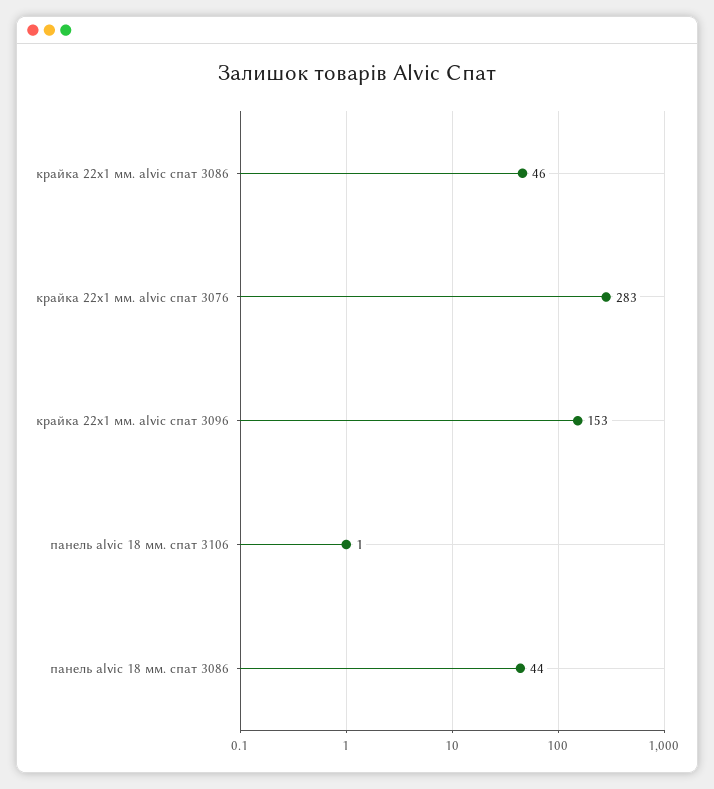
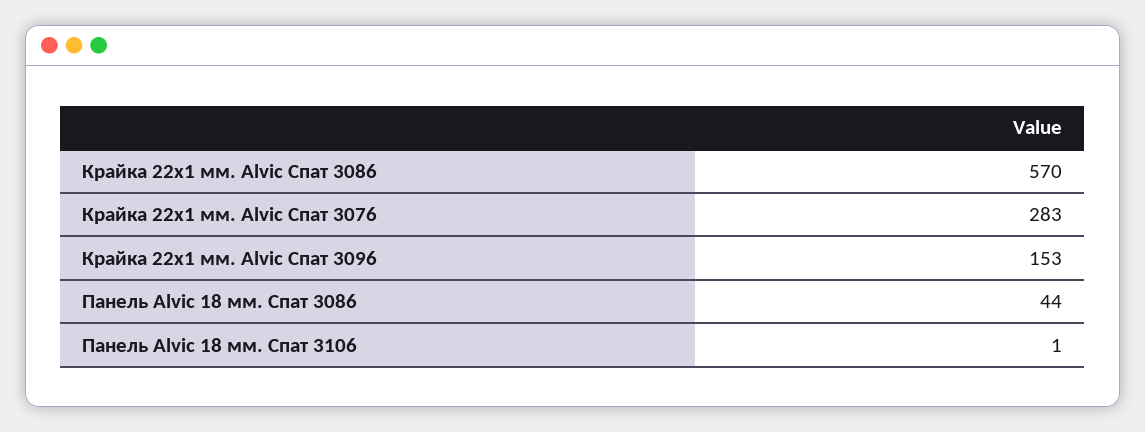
крайка 22x1 мм. alvic спат 3086: 46 -> 570

